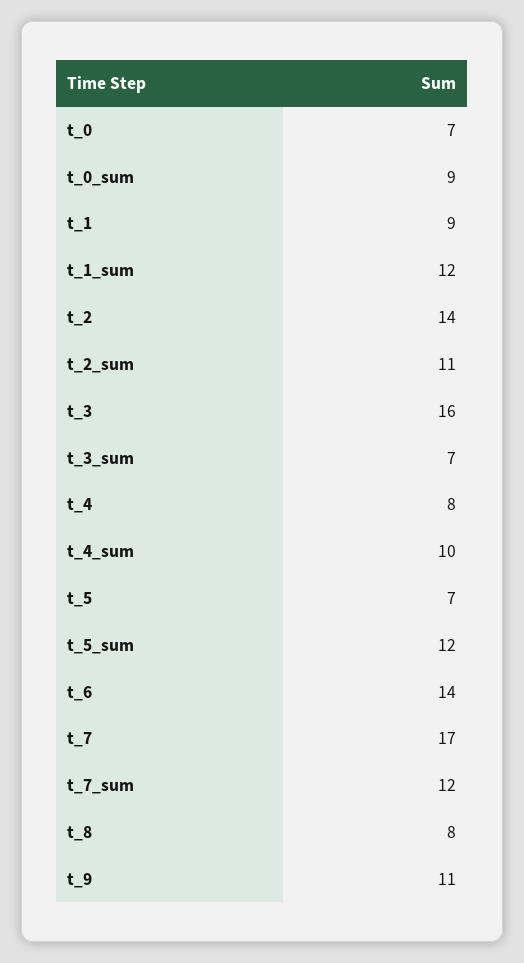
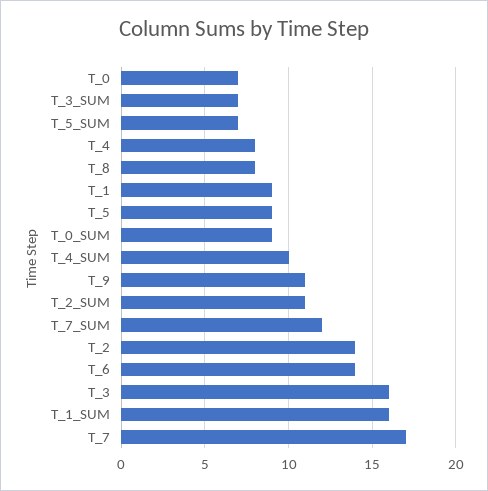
t_1_sum: 12 -> 16
t_5: 7 -> 9
t_5_sum: 12 -> 7

